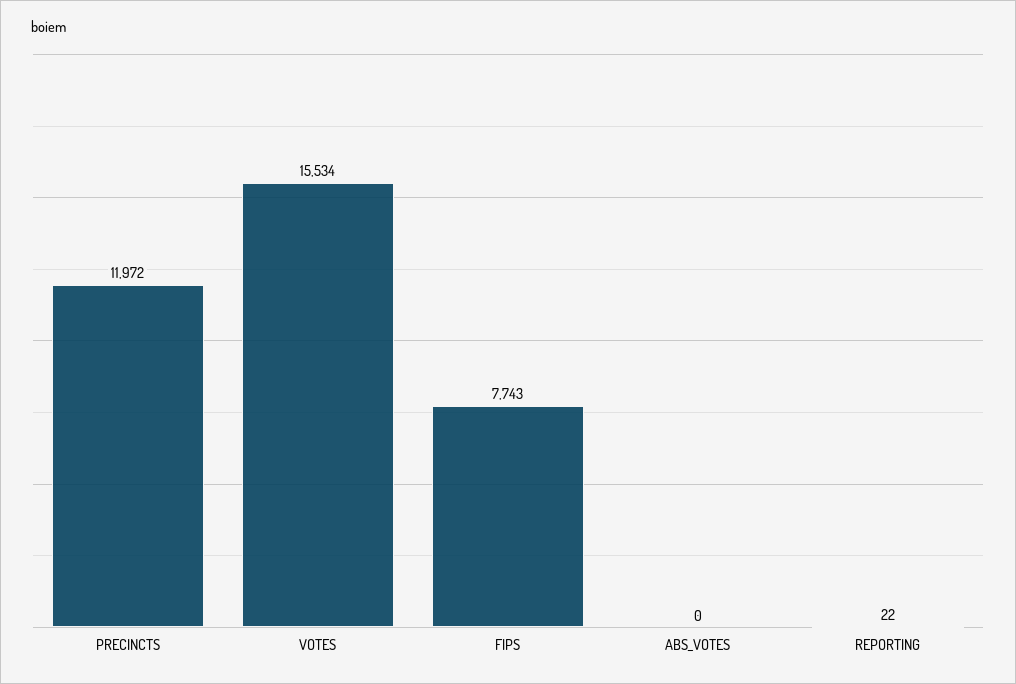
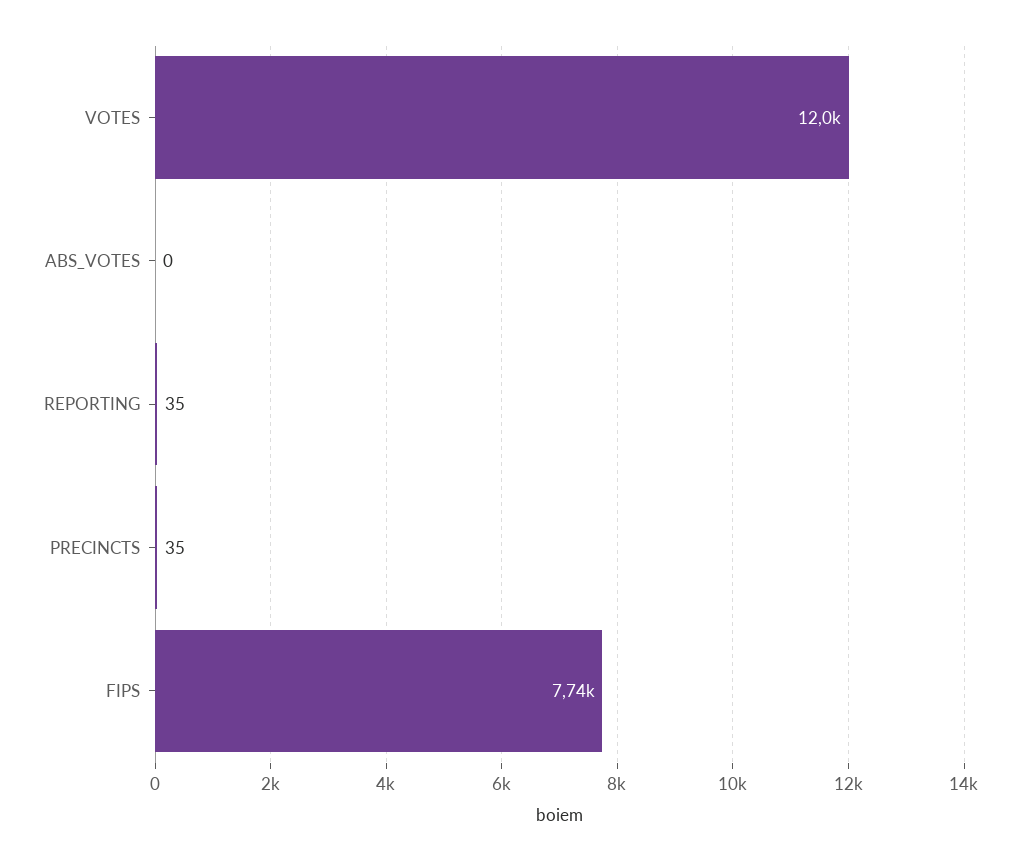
PRECINCTS: 11972 -> 35
VOTES: 15534 -> 12000
REPORTING: 22 -> 35

